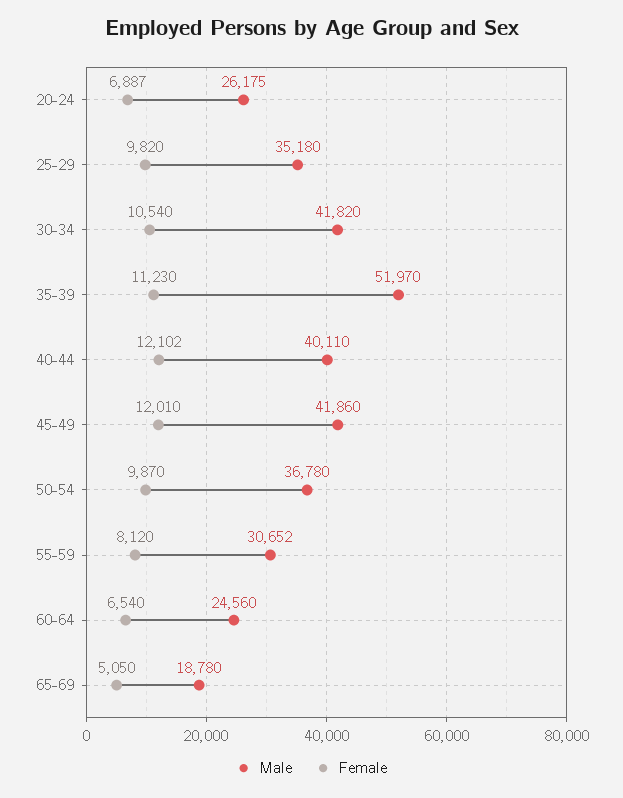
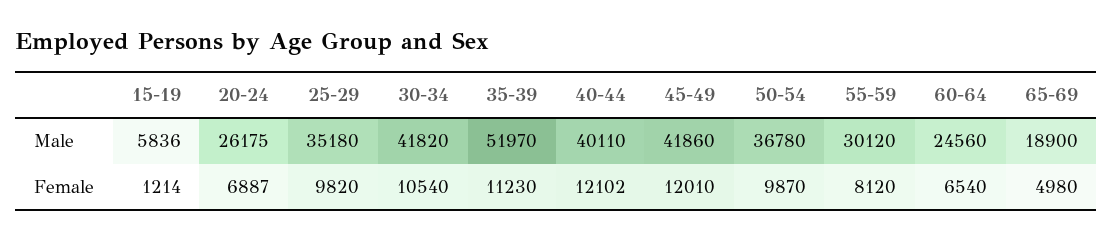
Male, 55-59: 30652 -> 30120
Male, 65-69: 18780 -> 18900
Female, 65-69: 5050 -> 4980
Male, 15-19: none -> 5836
Female, 15-19: none -> 1214

